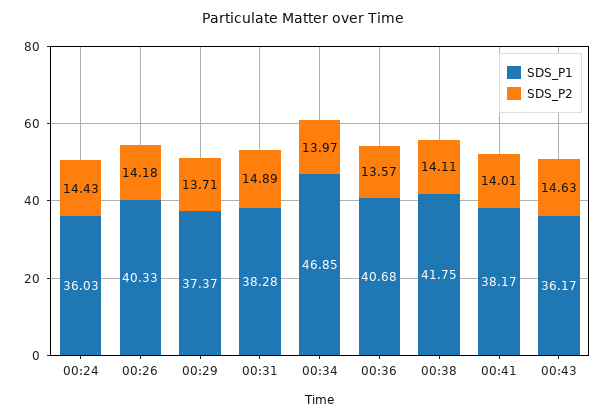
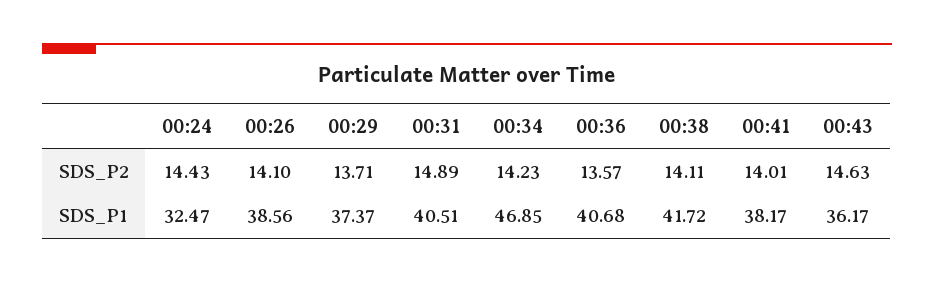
SDS_P1, 00:24: 36.03 -> 32.47
SDS_P1, 00:26: 40.33 -> 38.56
SDS_P2, 00:26: 14.18 -> 14.1
SDS_P1, 00:31: 38.28 -> 40.51
SDS_P2, 00:34: 13.97 -> 14.23
SDS_P1, 00:38: 41.75 -> 41.72

